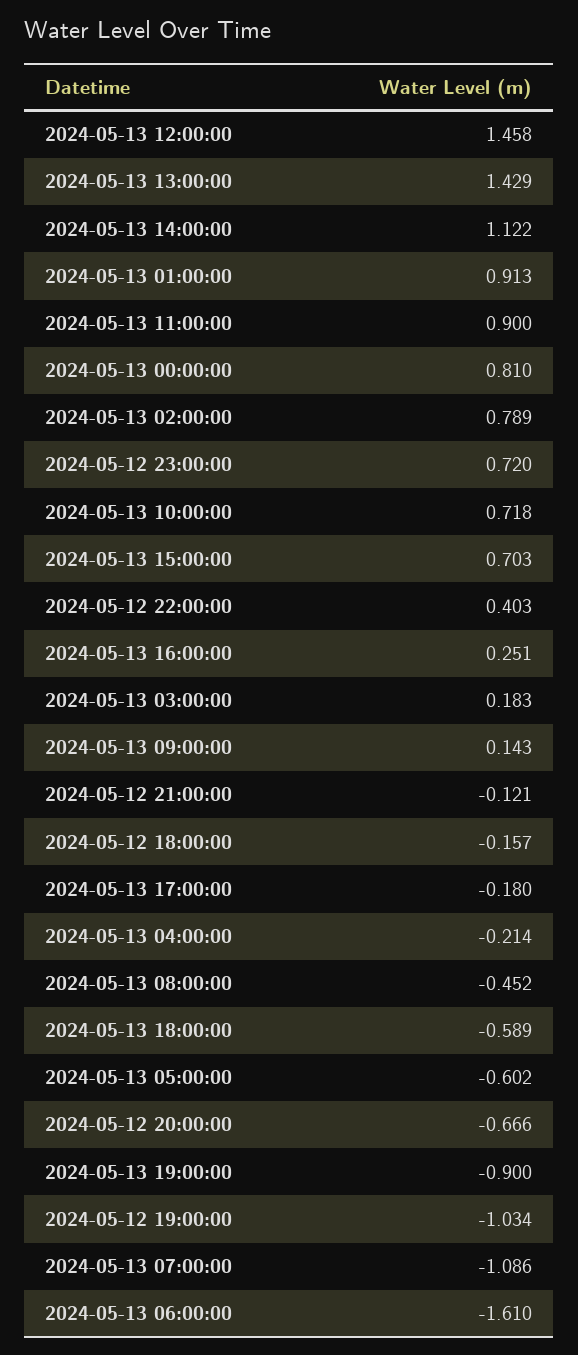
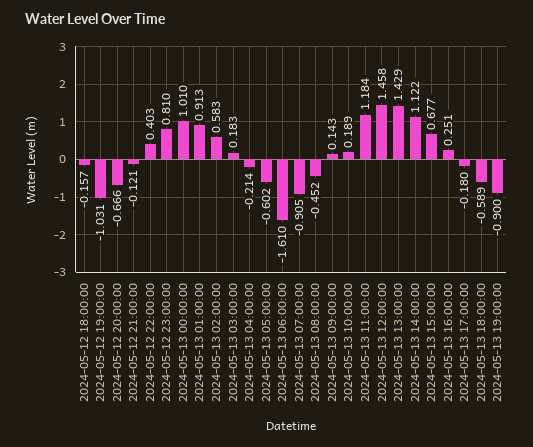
2024-05-13 11:00:00: 0.9 -> 1.184
2024-05-13 00:00:00: 0.81 -> 1.01
2024-05-13 02:00:00: 0.789 -> 0.583
2024-05-12 23:00:00: 0.72 -> 0.81
2024-05-13 10:00:00: 0.718 -> 0.189
2024-05-13 15:00:00: 0.703 -> 0.677
2024-05-12 19:00:00: -1.034 -> -1.031
2024-05-13 07:00:00: -1.086 -> -0.905

